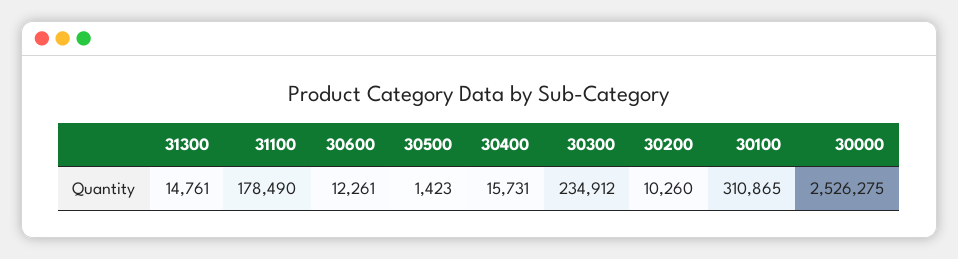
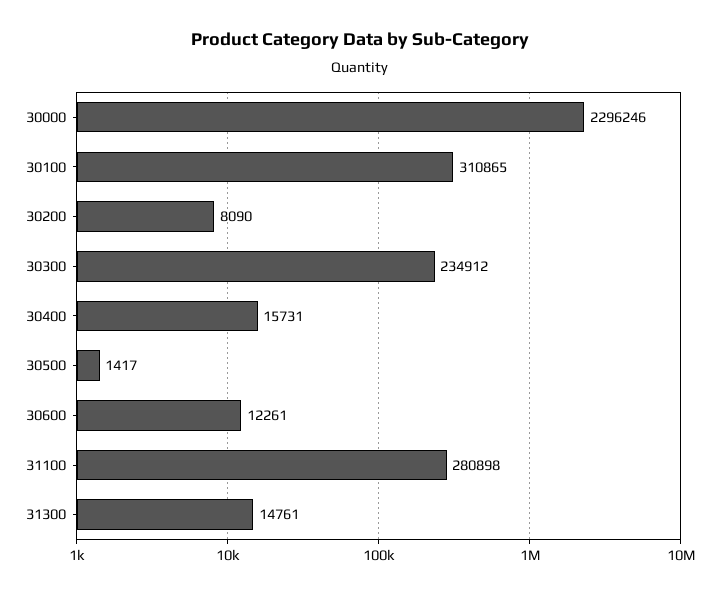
31100: 178490 -> 280898
30500: 1423 -> 1417
30200: 10260 -> 8090
30000: 2526275 -> 2296246

